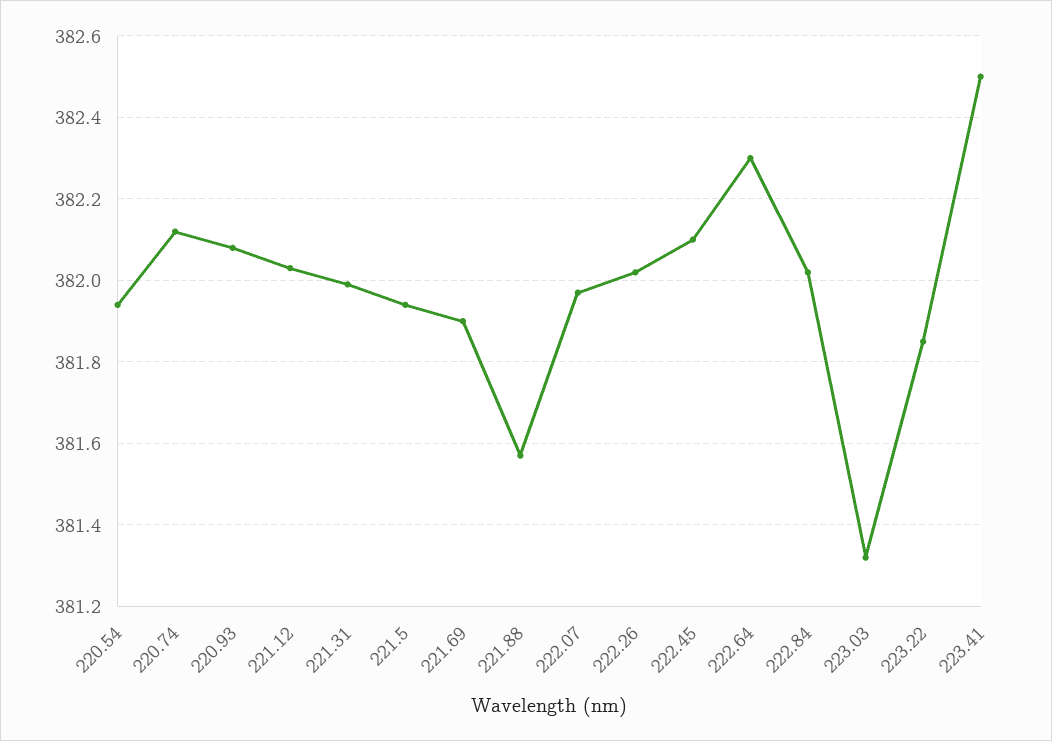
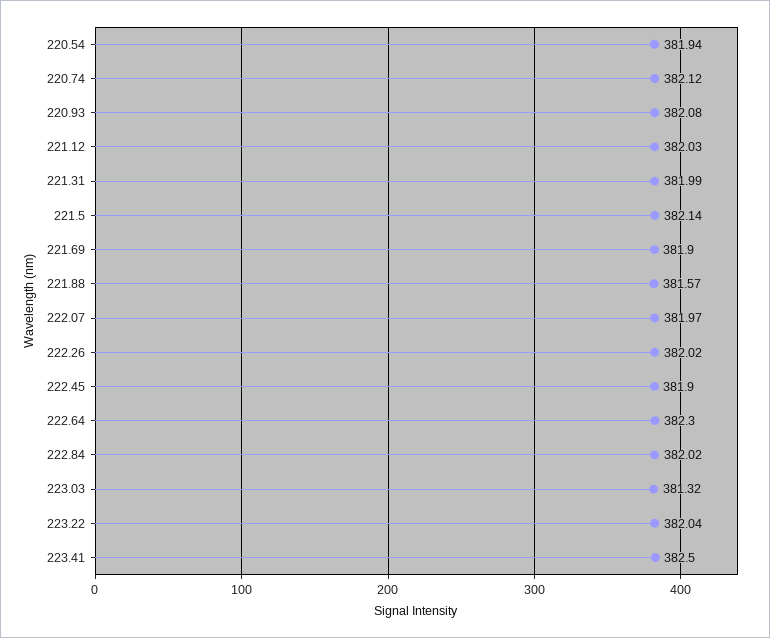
221.5: 381.95 -> 382.14
222.45: 382.1 -> 381.9
223.22: 381.85 -> 382.04

